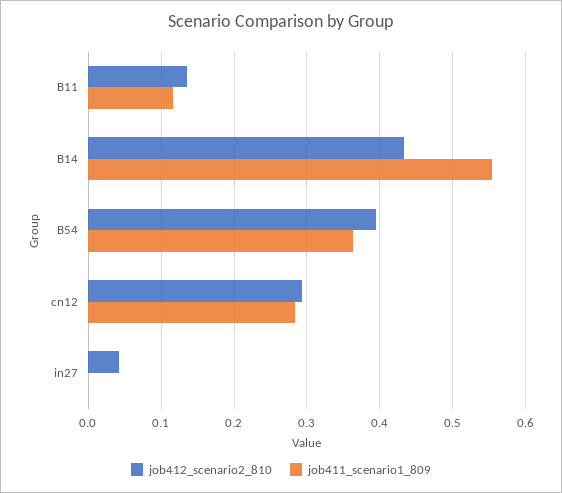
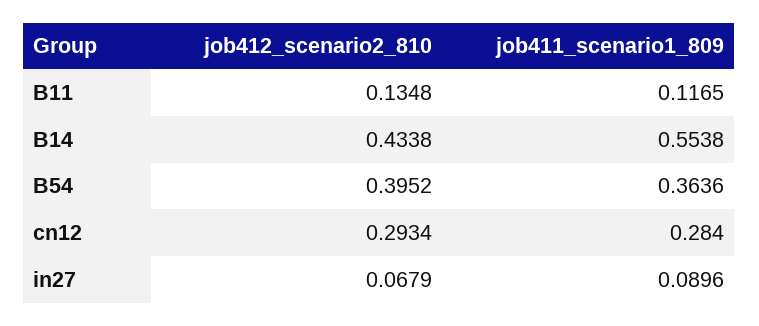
job412_scenario2_810, in27: 0.04 -> 0.0679
job411_scenario1_809, in27: 0 -> 0.0896

